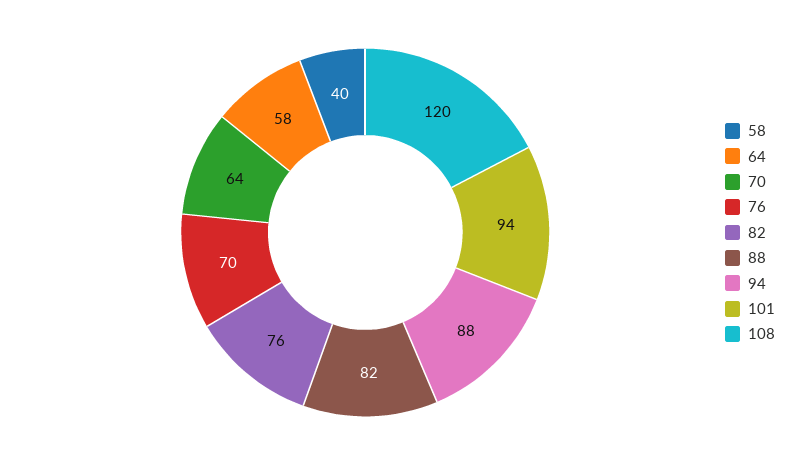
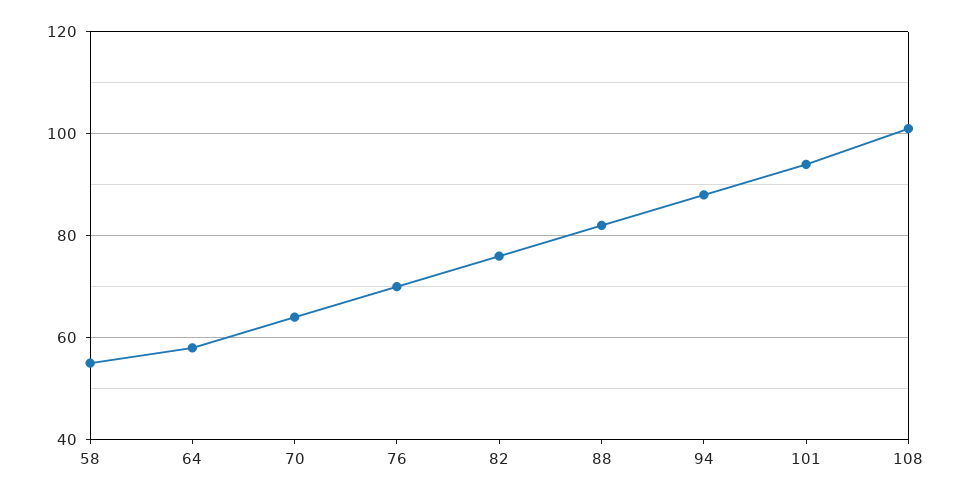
58: 40 -> 55
108: 120 -> 100

